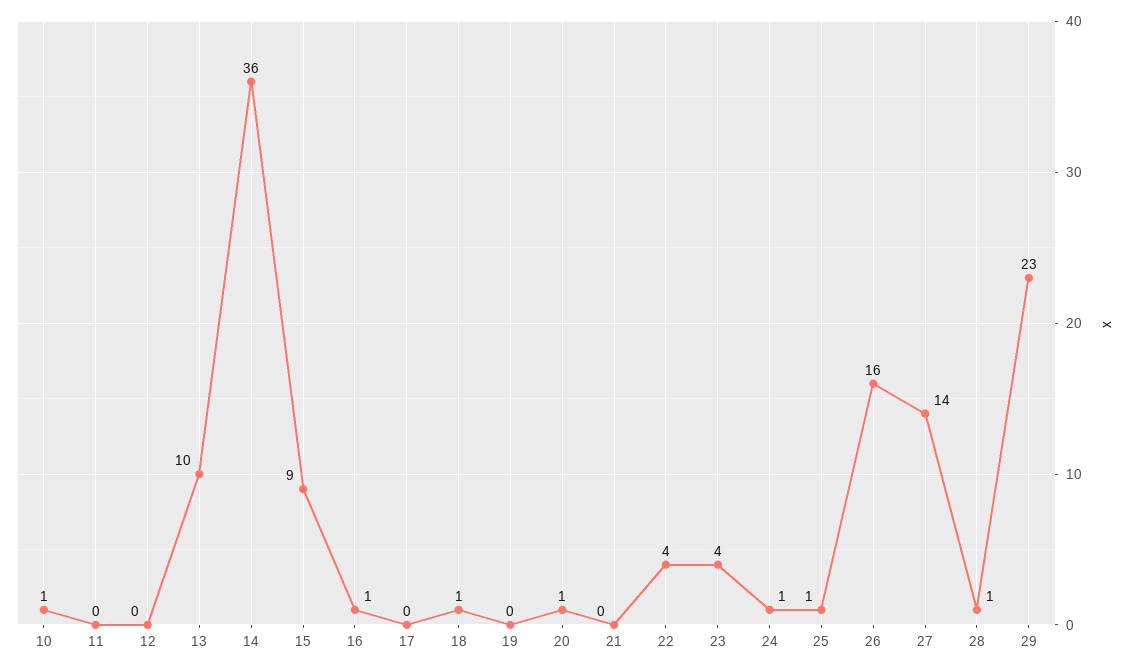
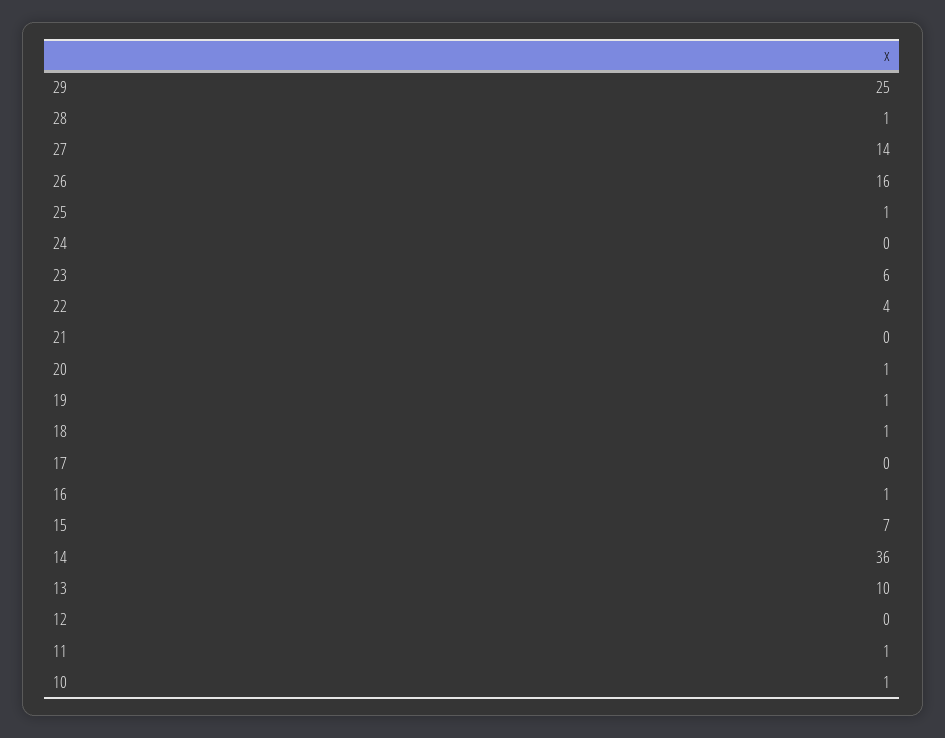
11: 0 -> 1
15: 9 -> 7
19: 0 -> 1
23: 4 -> 6
24: 1 -> 0
29: 23 -> 25

